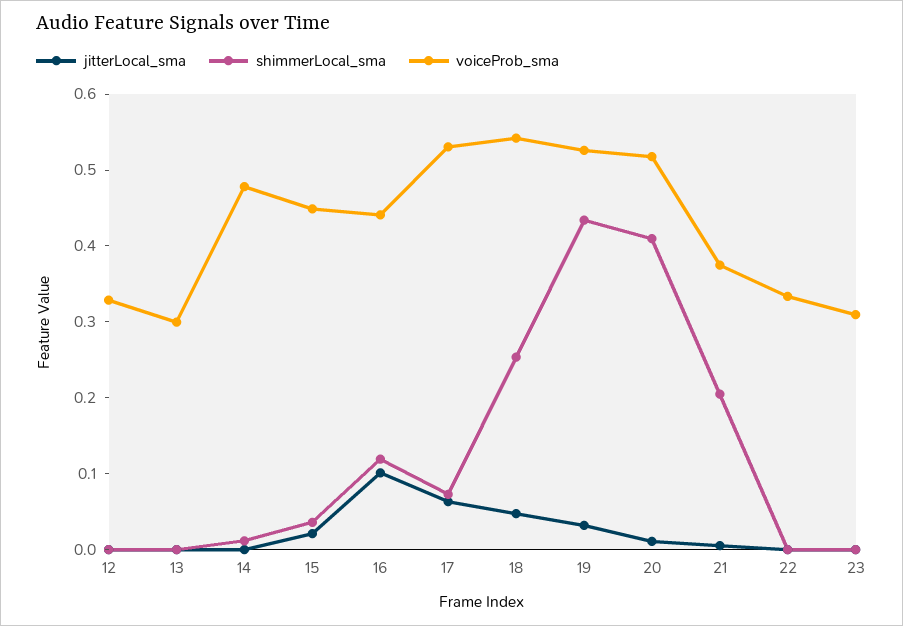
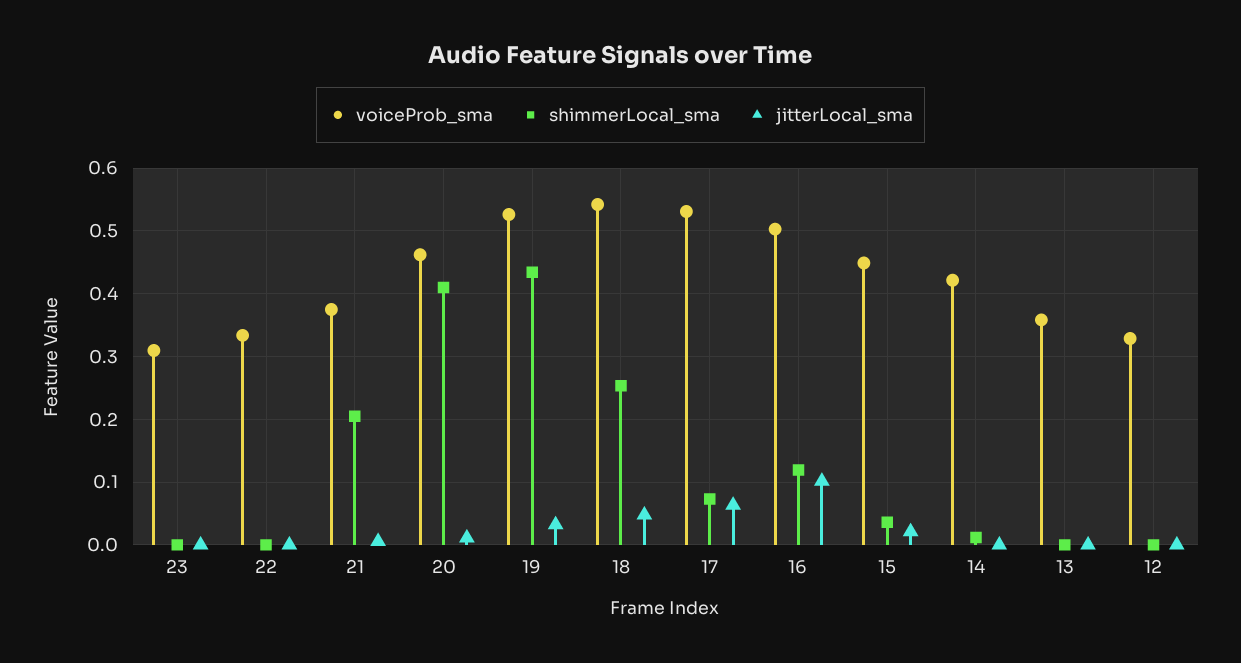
voiceProb_sma, 13: 0.3 -> 0.36
voiceProb_sma, 14: 0.48 -> 0.42
voiceProb_sma, 16: 0.44 -> 0.5
voiceProb_sma, 20: 0.52 -> 0.46

